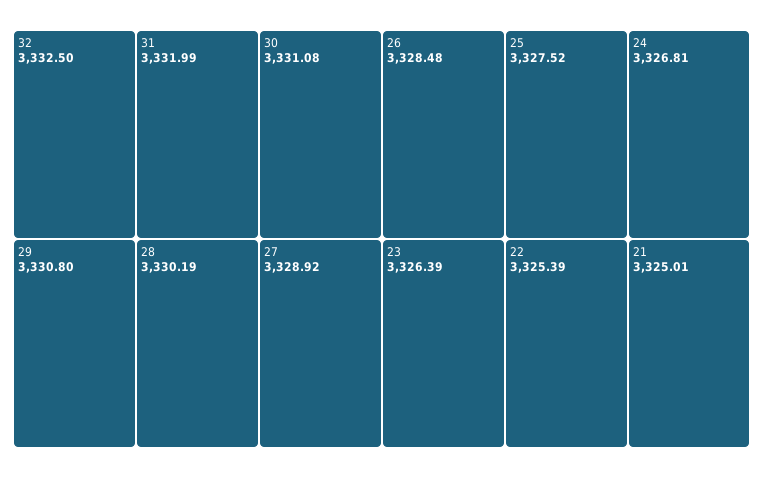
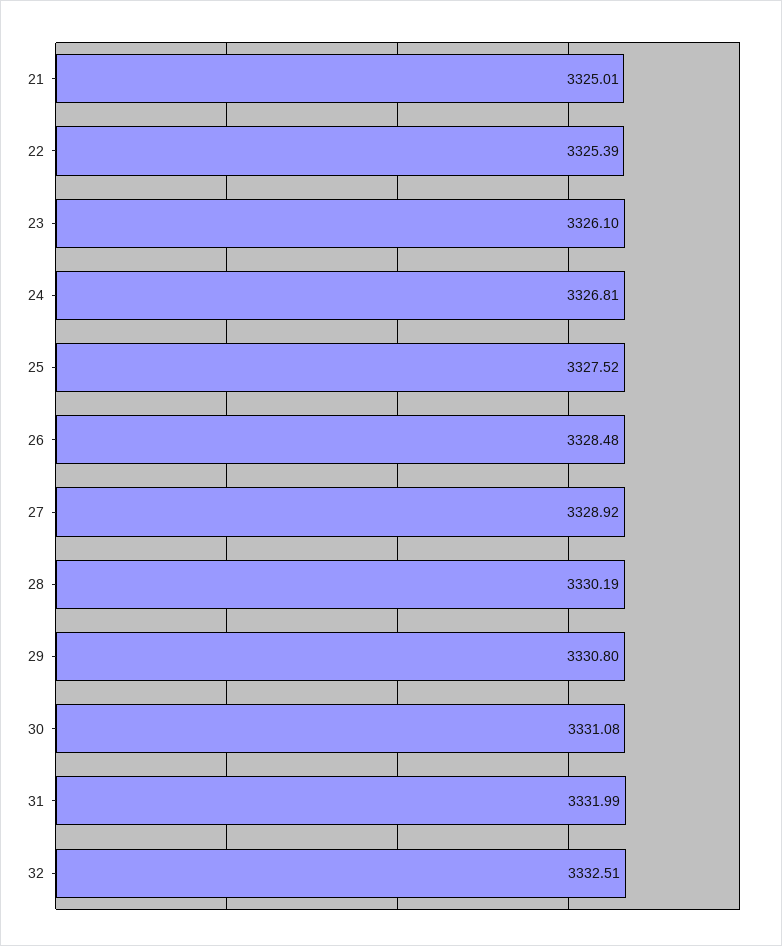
32: 3332.5 -> 3332.51
23: 3326.39 -> 3326.1

